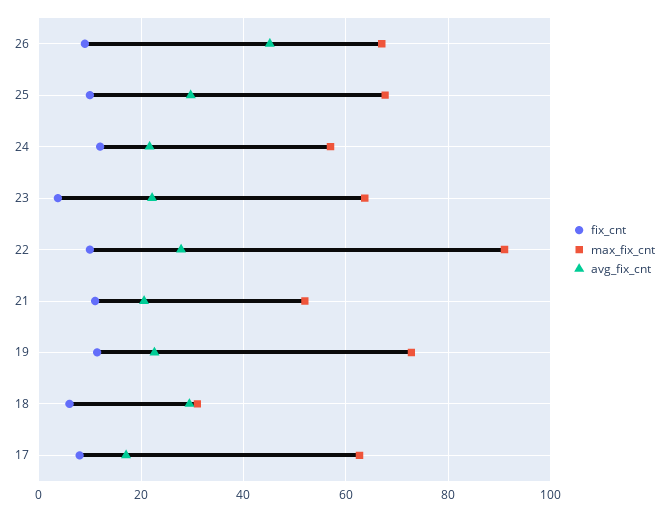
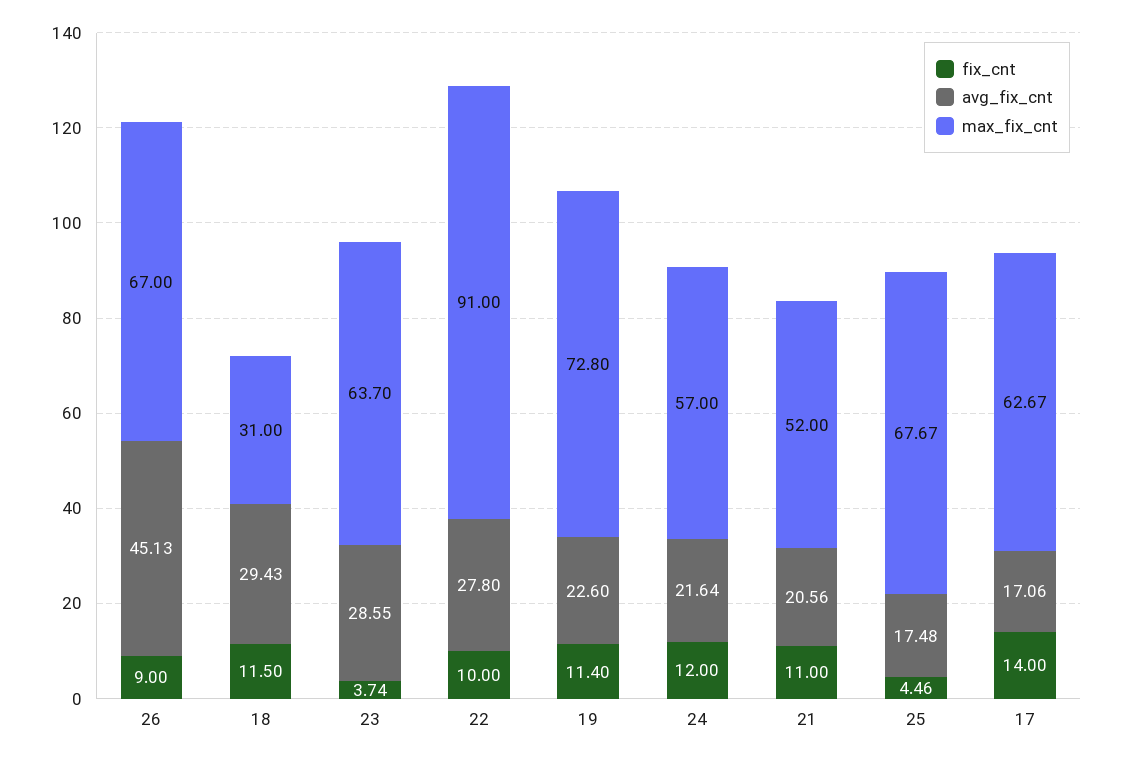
fix_cnt, 25: 10 -> 4.46
avg_fix_cnt, 25: 30 -> 17.48
avg_fix_cnt, 23: 22 -> 28.55
fix_cnt, 18: 6 -> 11.5
fix_cnt, 17: 8 -> 14

